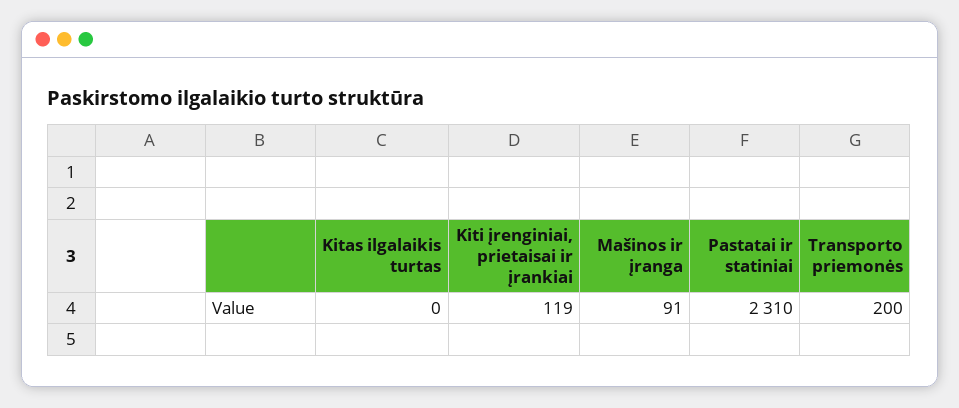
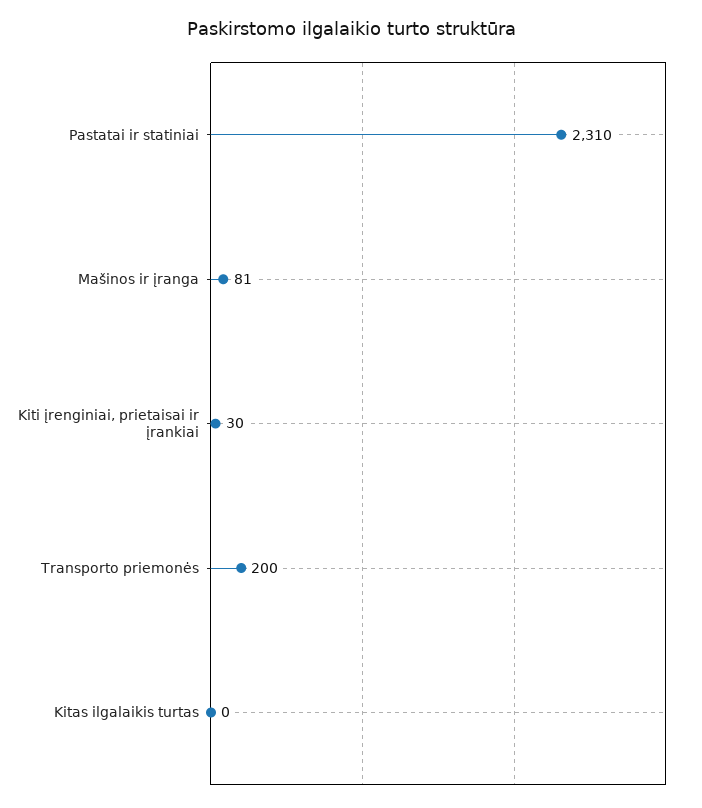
Kiti įrenginiai, prietaisai ir įrankiai: 119 -> 30
Mašinos ir įranga: 91 -> 81

